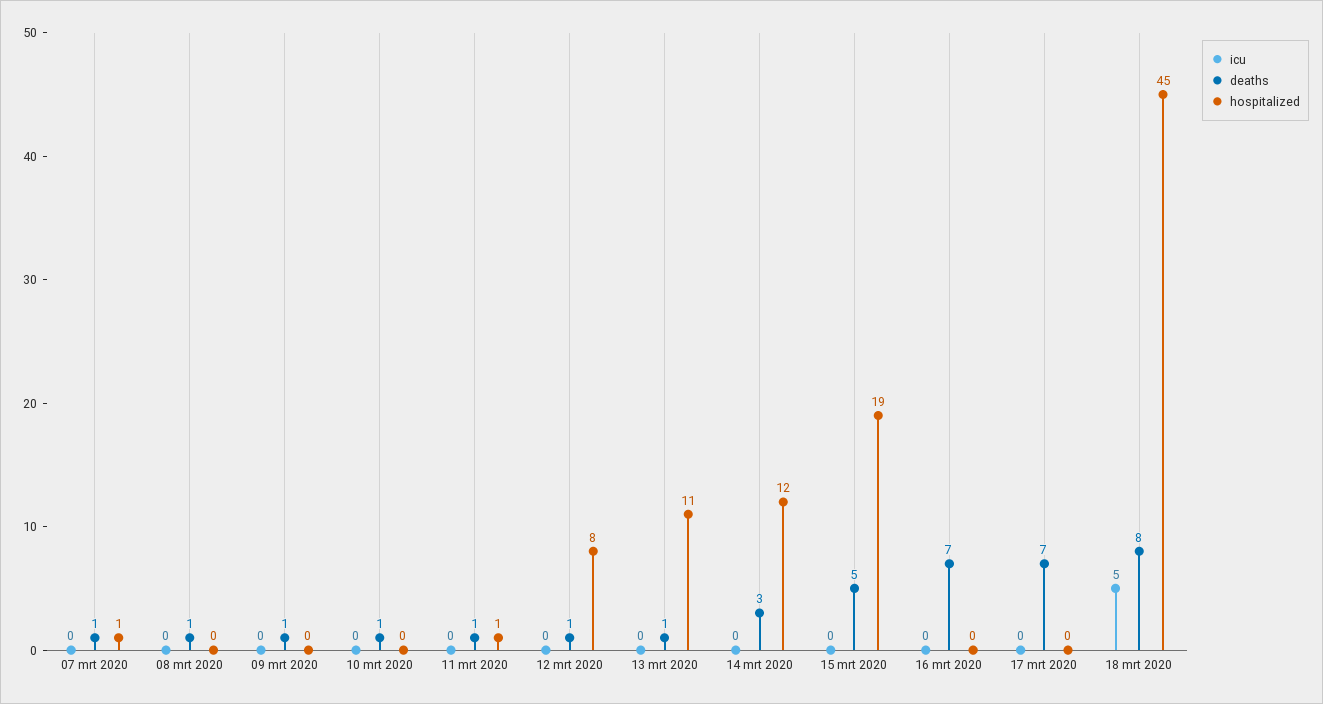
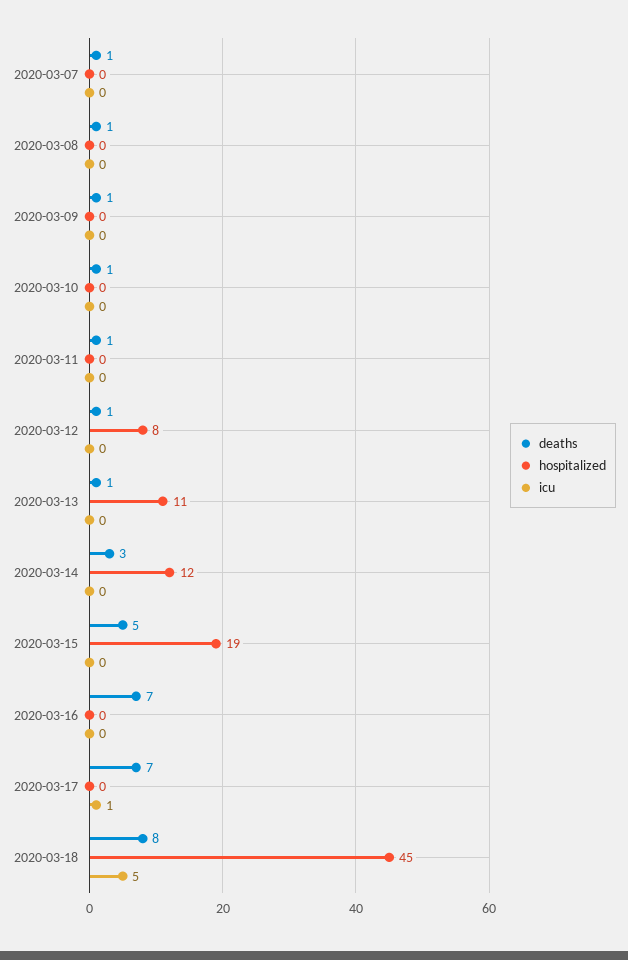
hospitalized, 07 mrt 2020: 1 -> 0
hospitalized, 11 mrt 2020: 1 -> 0
icu, 17 mrt 2020: 0 -> 1

